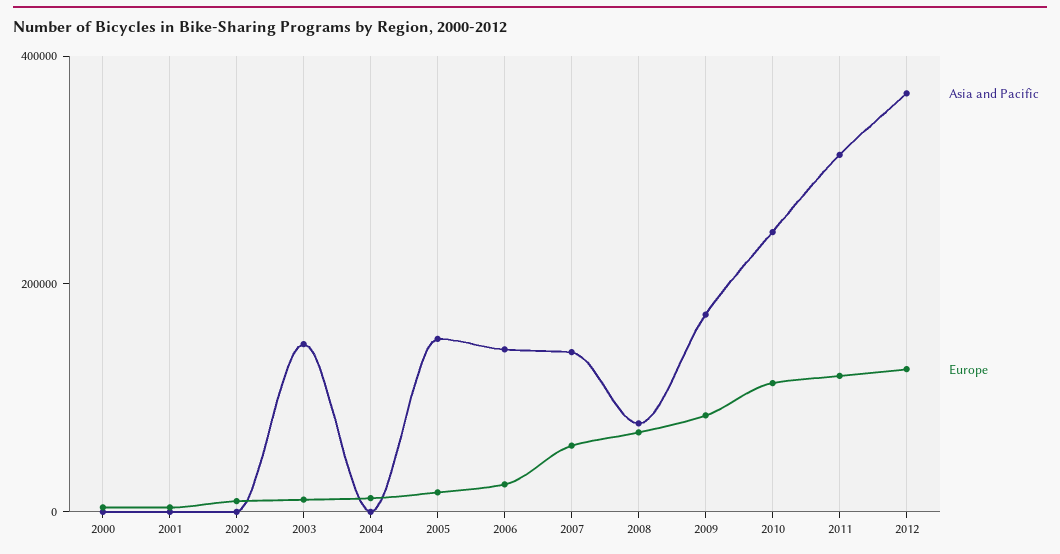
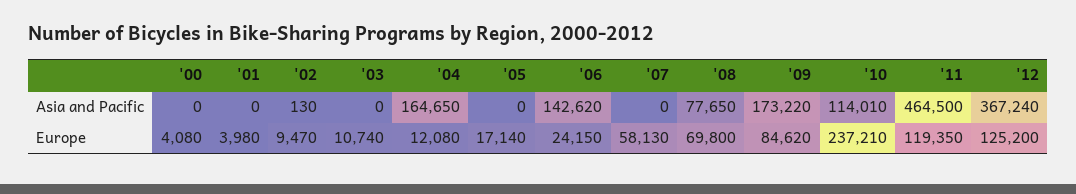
Asia and Pacific, 2003: 150000 -> 0
Asia and Pacific, 2004: 0 -> 164650
Asia and Pacific, 2005: 150000 -> 0
Asia and Pacific, 2007: 150000 -> 0
Asia and Pacific, 2010: 250000 -> 114010
Europe, 2010: 100000 -> 237210
Asia and Pacific, 2011: 300000 -> 464500

